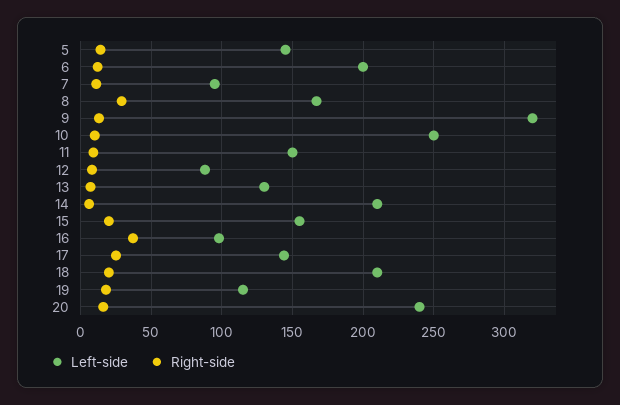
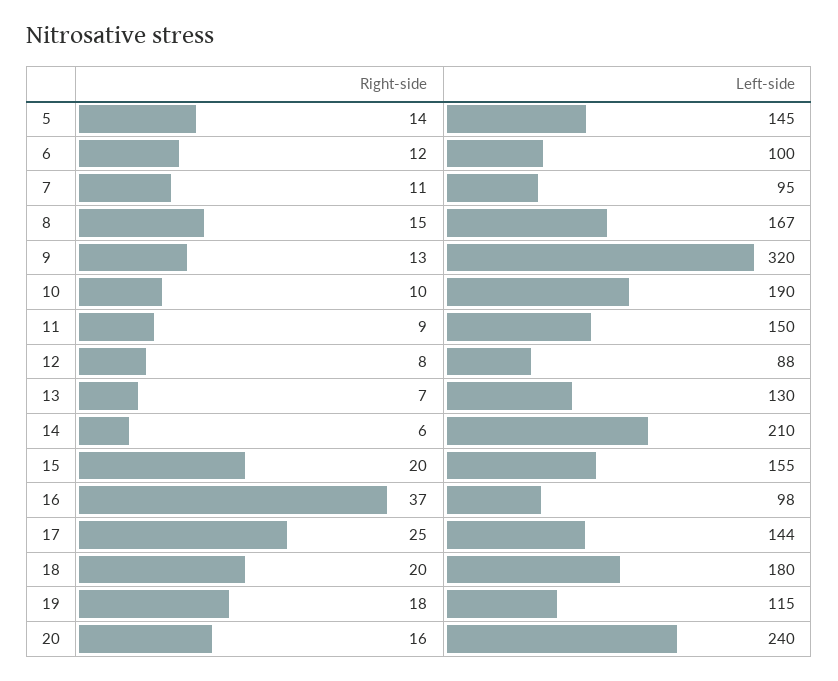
Left-side, 6: 200 -> 100
Right-side, 8: 30 -> 15
Left-side, 10: 250 -> 190
Left-side, 18: 210 -> 180

